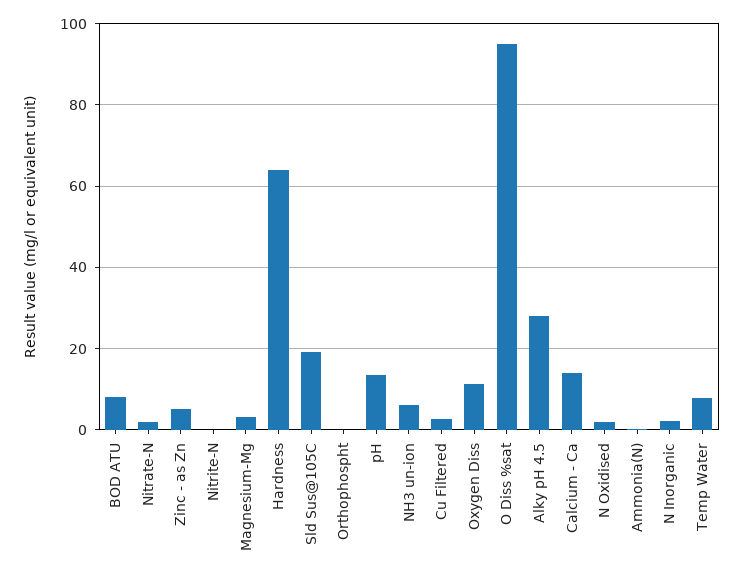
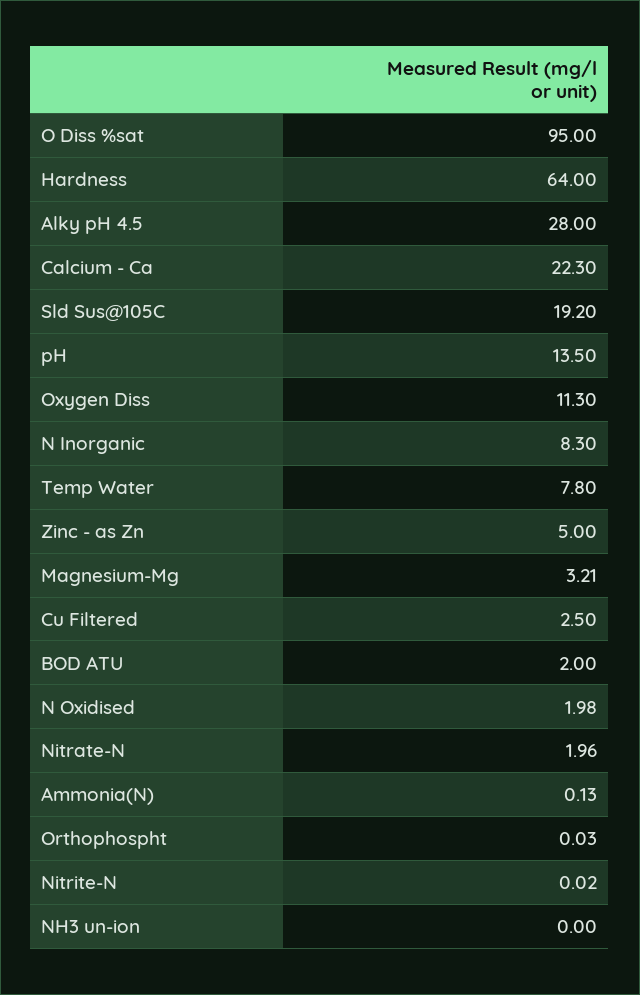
BOD ATU: 8 -> 2
NH3 un-ion: 6 -> 0
Calcium - Ca: 14 -> 22.3
N Inorganic: 2 -> 8.3

